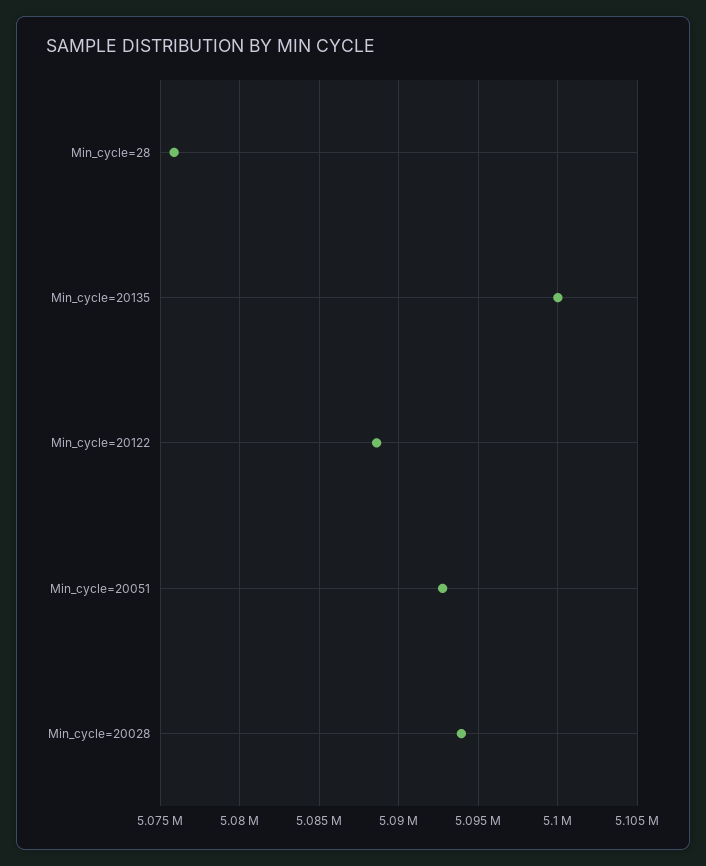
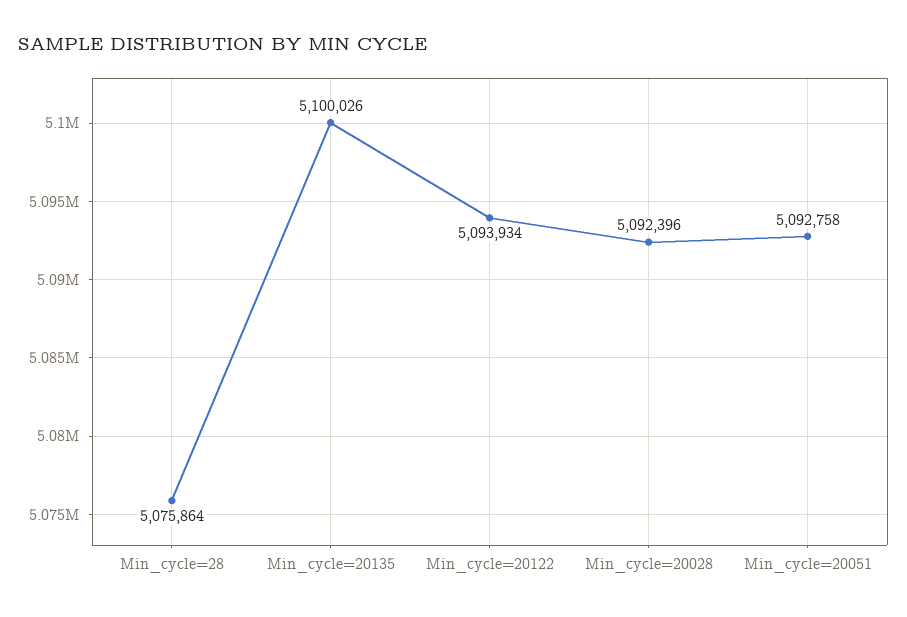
Min_cycle=20122: 5088500 -> 5093934
Min_cycle=20028: 5094000 -> 5092396

